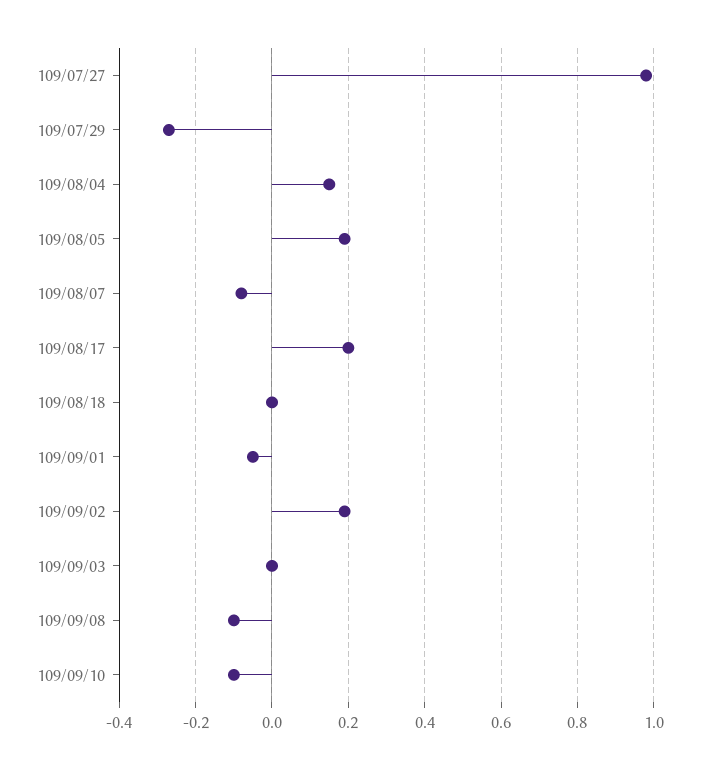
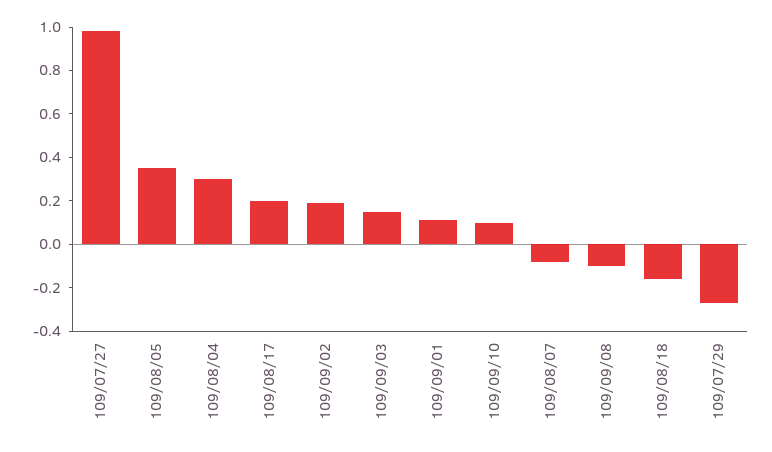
109/08/04: 0.15 -> 0.3
109/08/05: 0.2 -> 0.35
109/08/18: 0 -> -0.15
109/09/01: -0.05 -> 0.1
109/09/03: 0 -> 0.15
109/09/10: -0.1 -> 0.1

